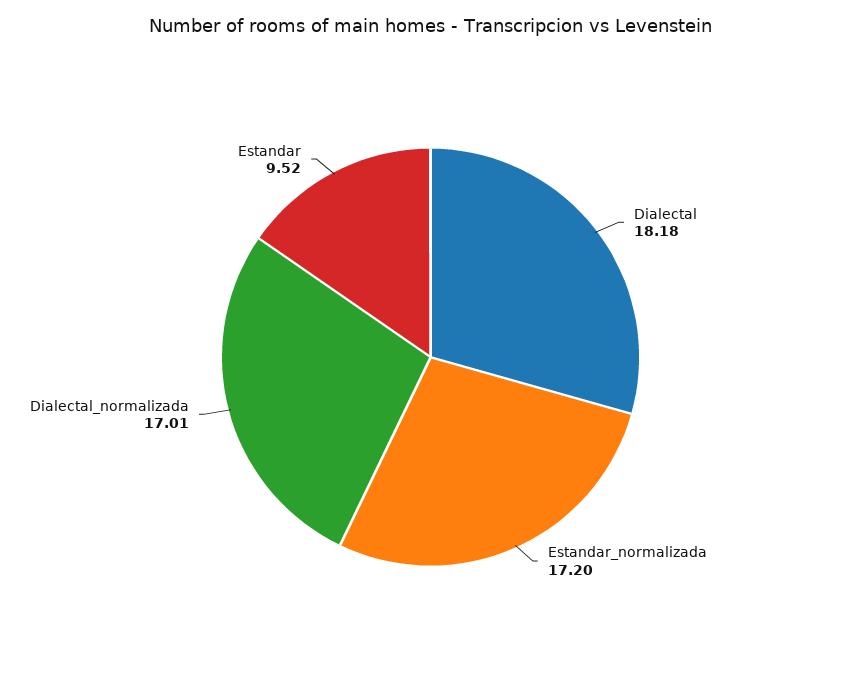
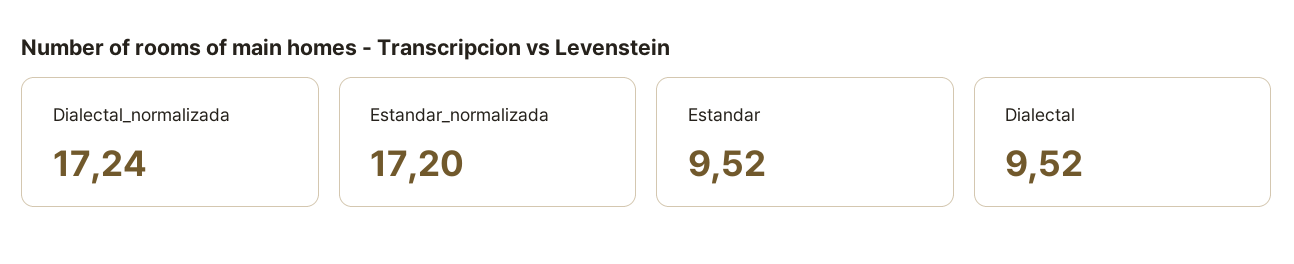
Dialectal: 18.18 -> 9.52
Dialectal_normalizada: 17.01 -> 17.24

